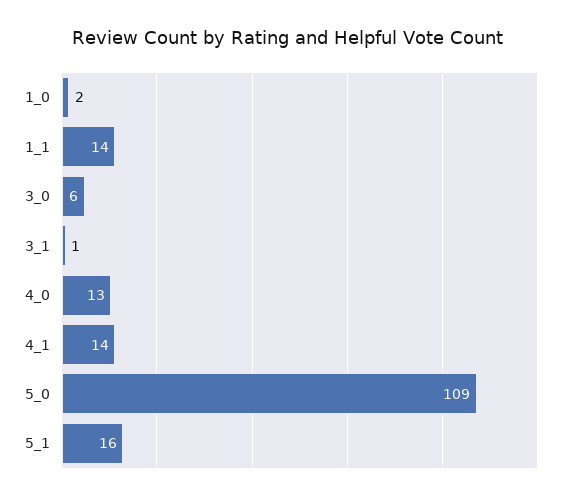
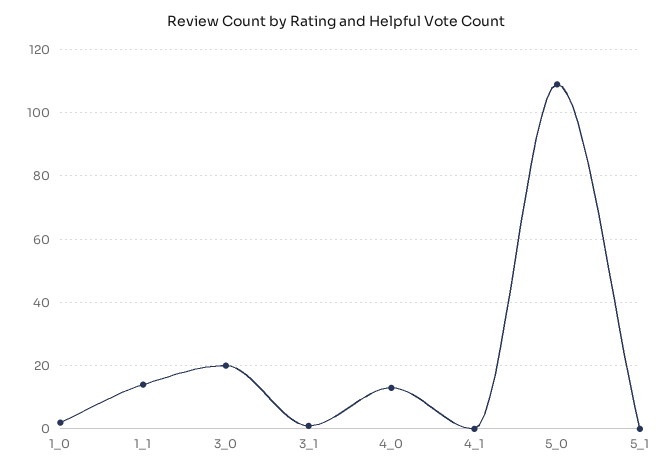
3_0: 6 -> 20
4_1: 14 -> 0
5_1: 16 -> 0

